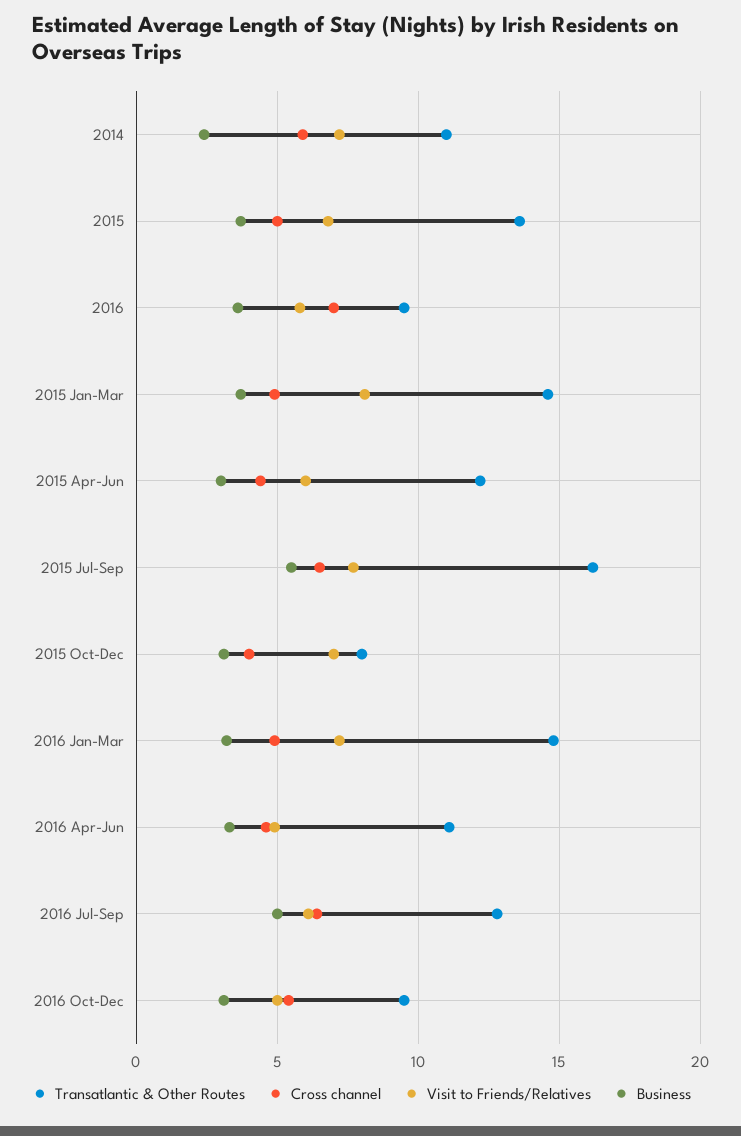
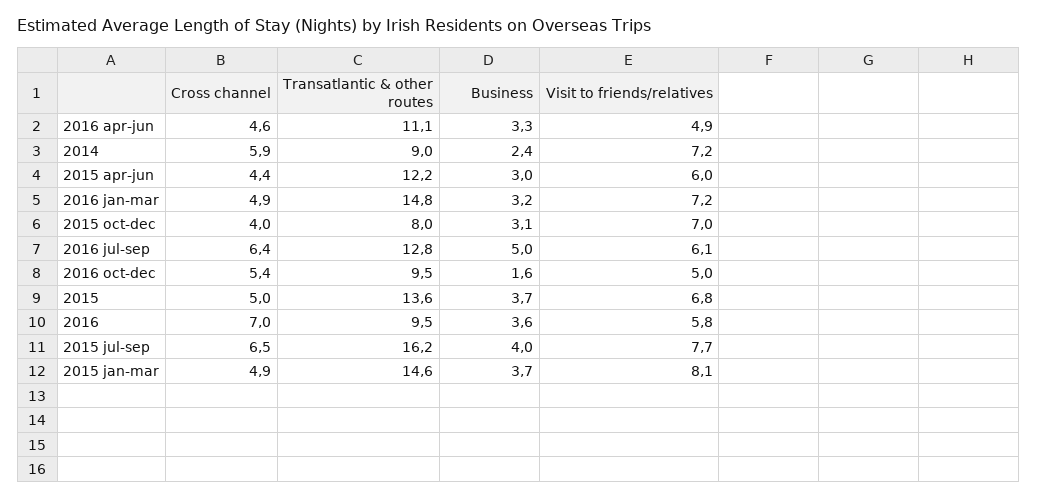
Transatlantic & Other Routes, 2014: 11 -> 9
Business, 2015 Jul-Sep: 5.5 -> 4
Business, 2016 Oct-Dec: 3 -> 1.6

